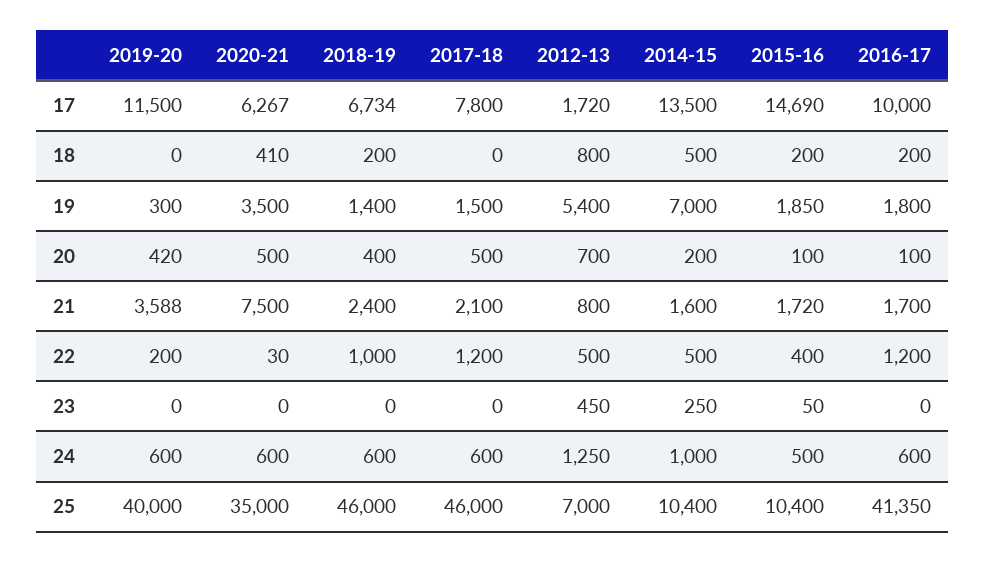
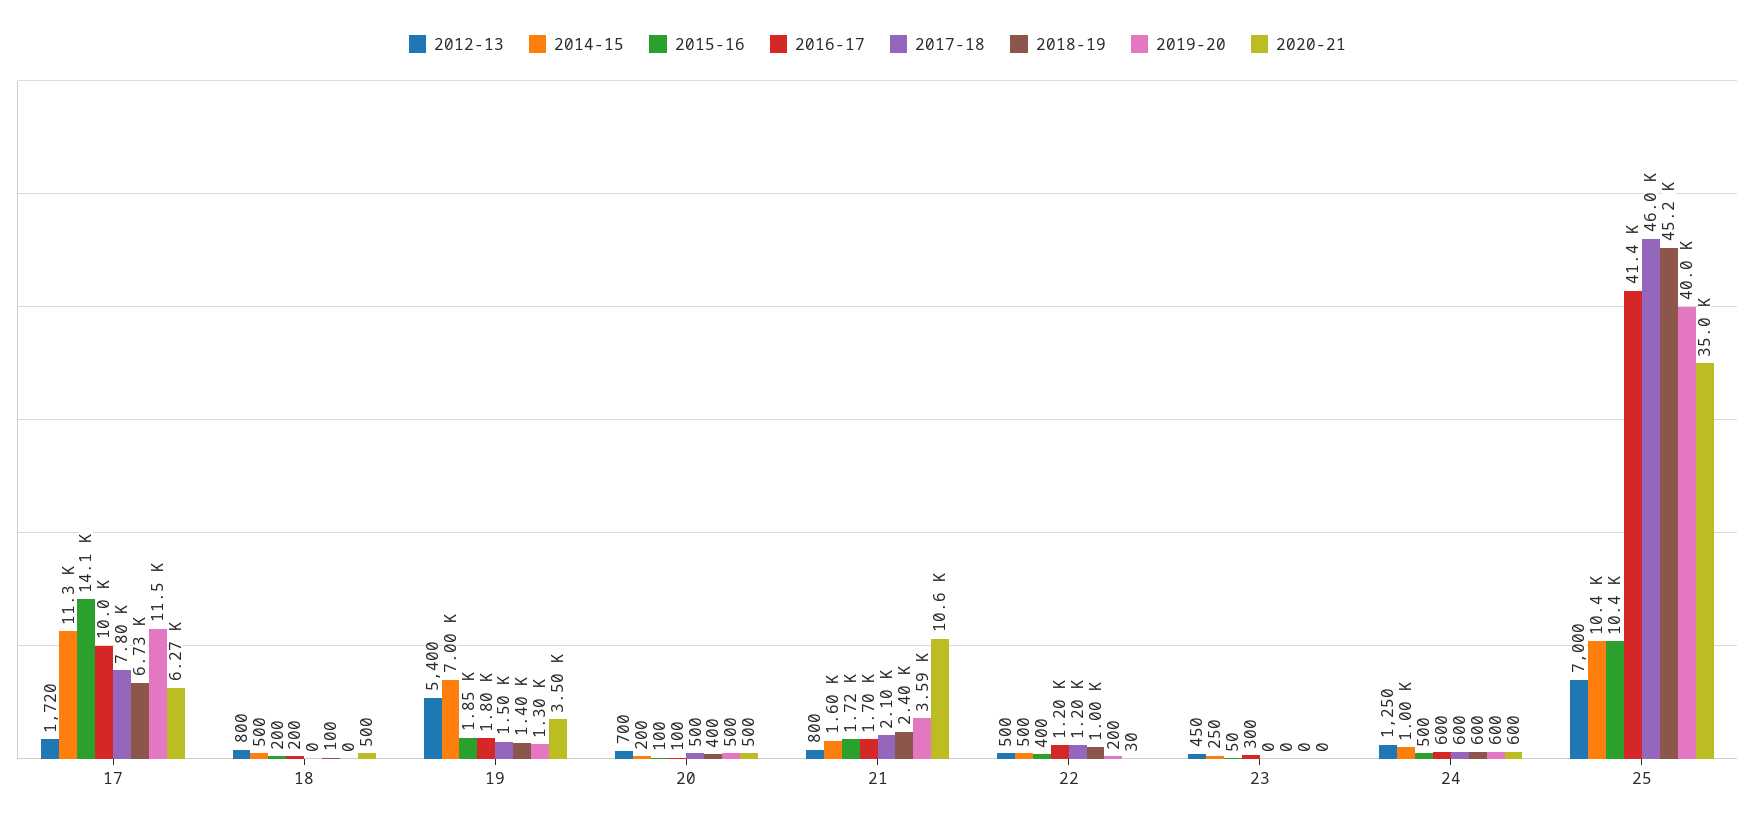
2014-15, 17: 13500 -> 11300
2015-16, 17: 14690 -> 14100
2020-21, 18: 410 -> 500
2018-19, 18: 200 -> 100
2019-20, 19: 300 -> 1300
2019-20, 20: 420 -> 500
2020-21, 21: 7500 -> 10600
2016-17, 23: 0 -> 300
2018-19, 25: 46000 -> 45200

